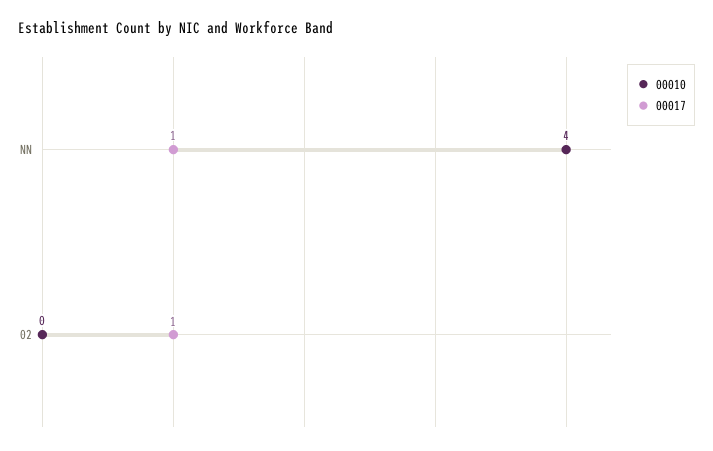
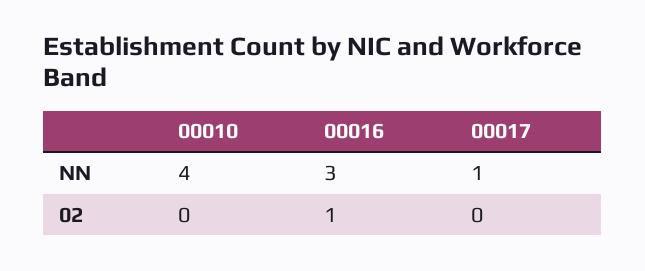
00017, 02: 1 -> 0
00016, NN: none -> 3
00016, 02: none -> 1

